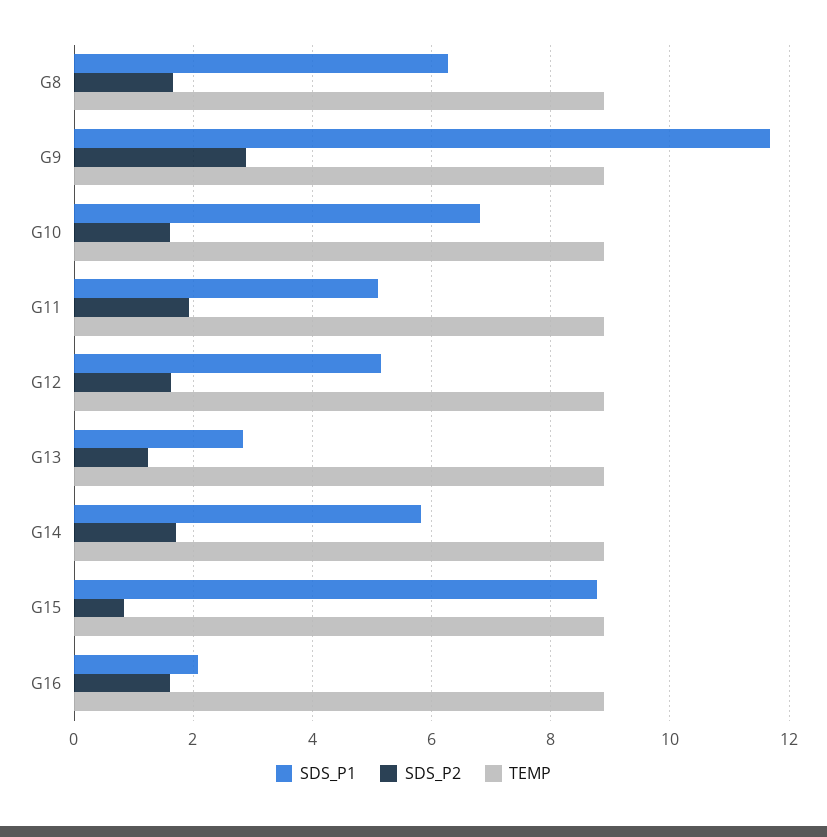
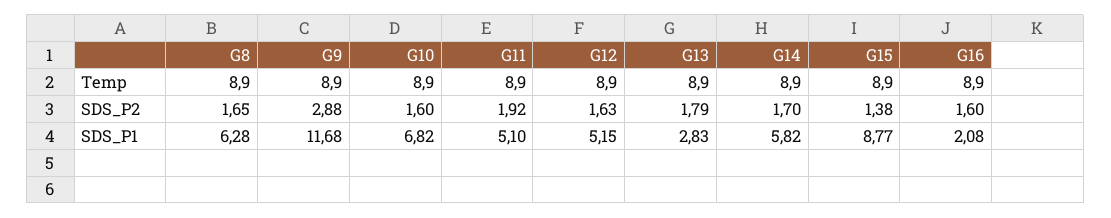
SDS_P2, G13: 1.2 -> 1.79
SDS_P2, G15: 0.8 -> 1.38

